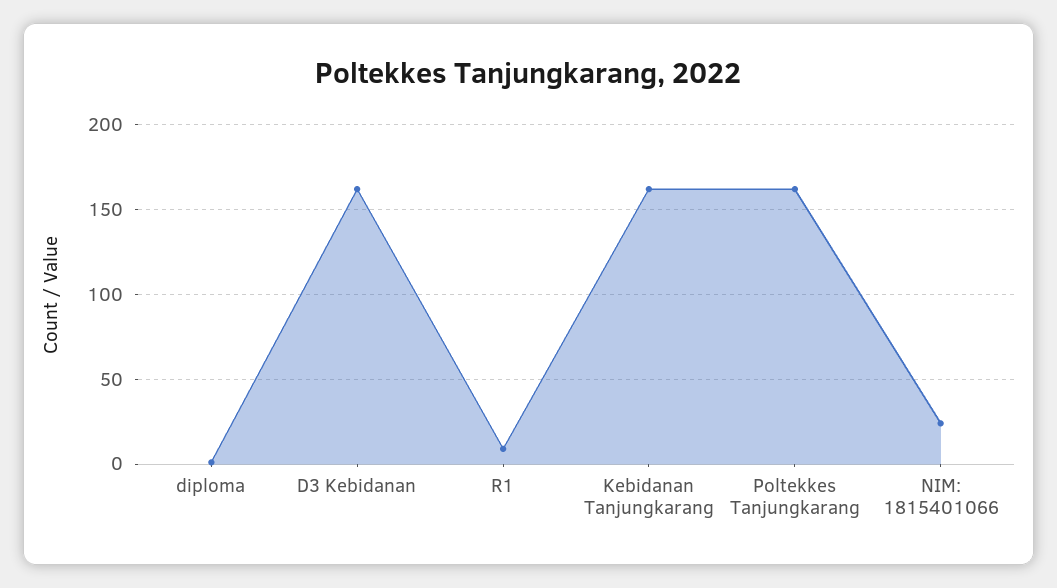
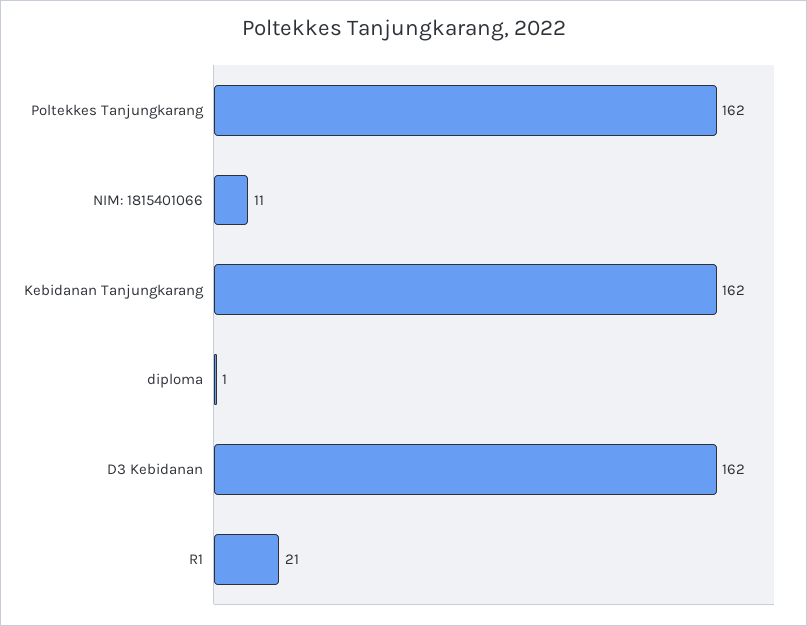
R1: 10 -> 21
NIM: 1815401066: 25 -> 11

